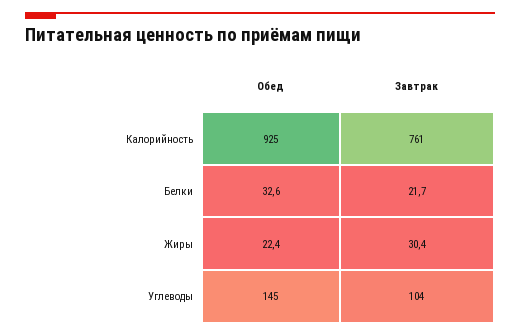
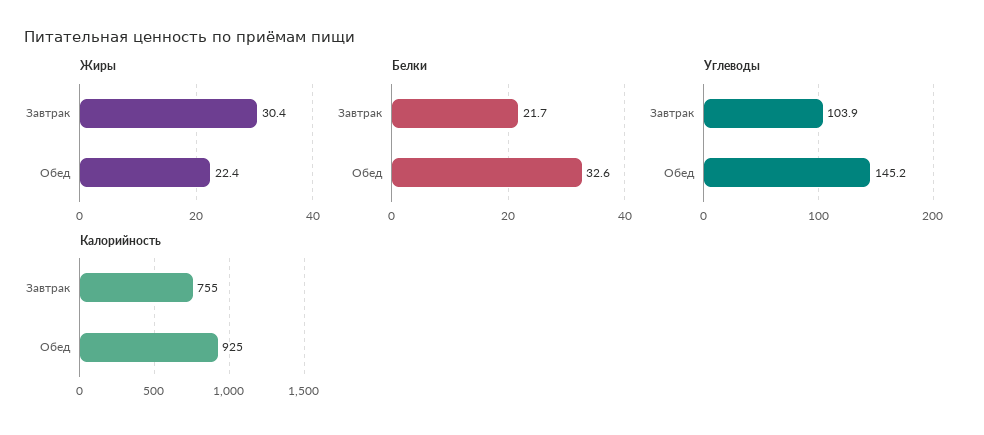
Калорийность, Завтрак: 761 -> 755

